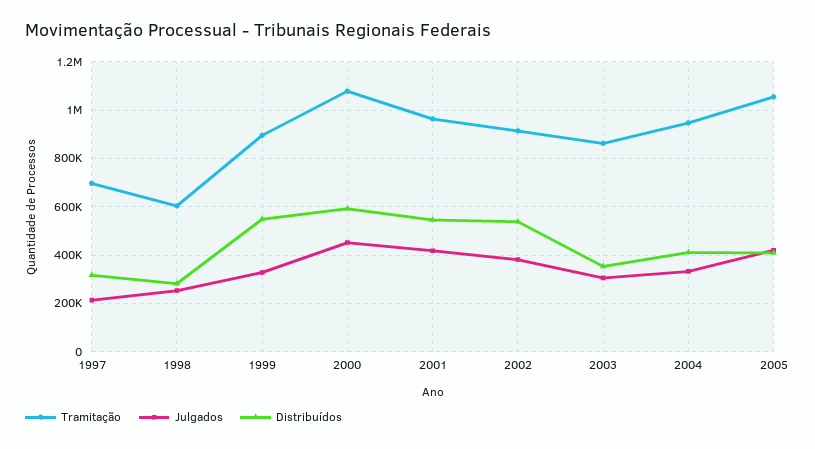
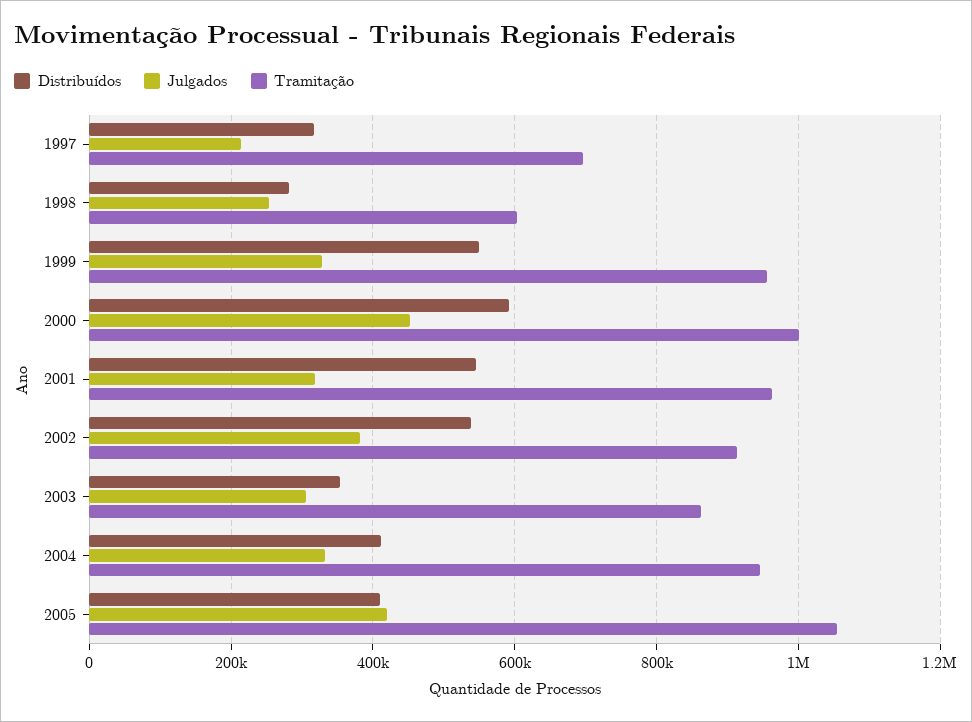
Tramitação, 1999: 900000 -> 960000
Tramitação, 2000: 1075000 -> 1000000
Julgados, 2001: 425000 -> 320000

